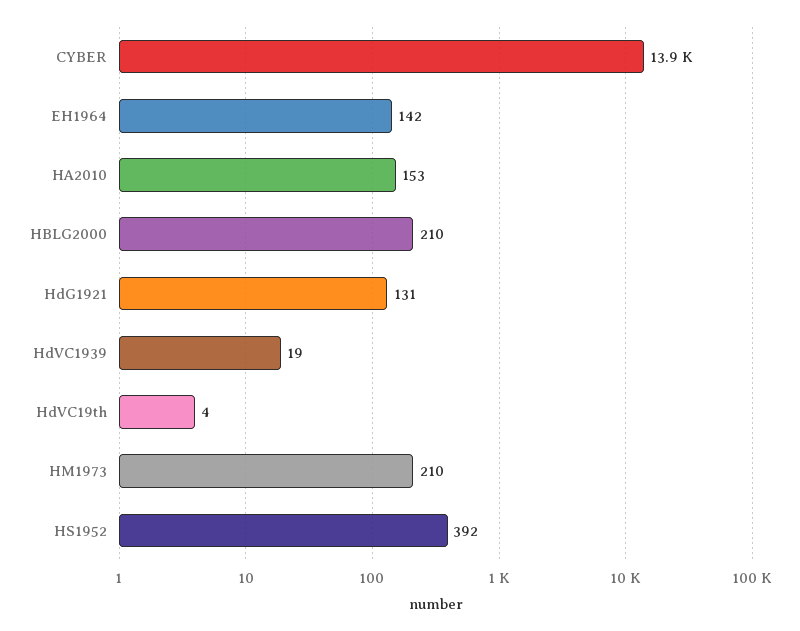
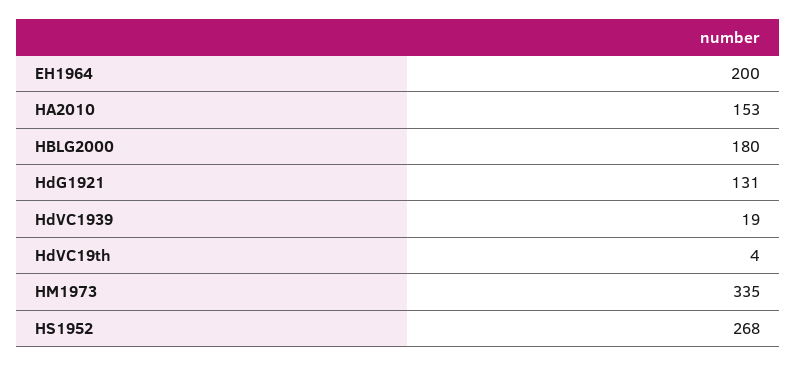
CYBER: 13900 -> none
EH1964: 142 -> 200
HBLG2000: 210 -> 180
HM1973: 210 -> 335
HS1952: 392 -> 268

